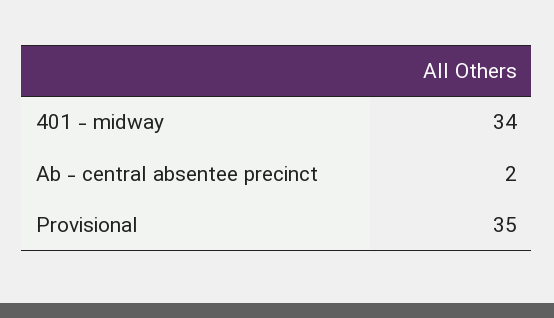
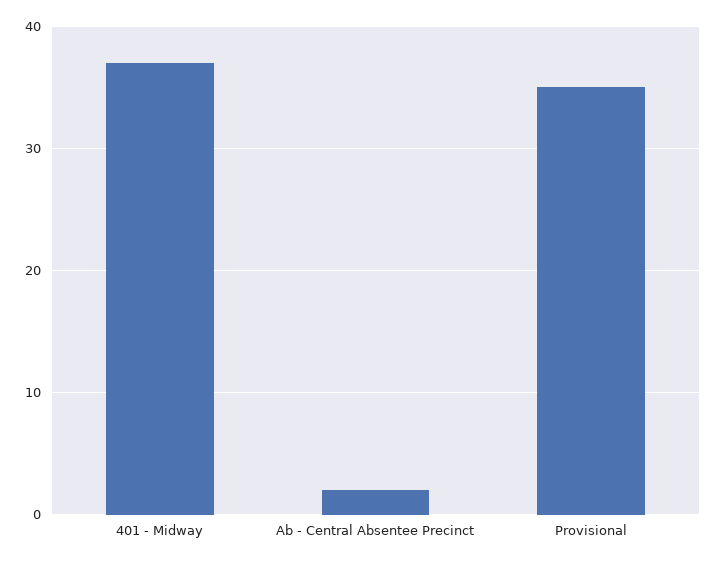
401 - midway: 34 -> 37

